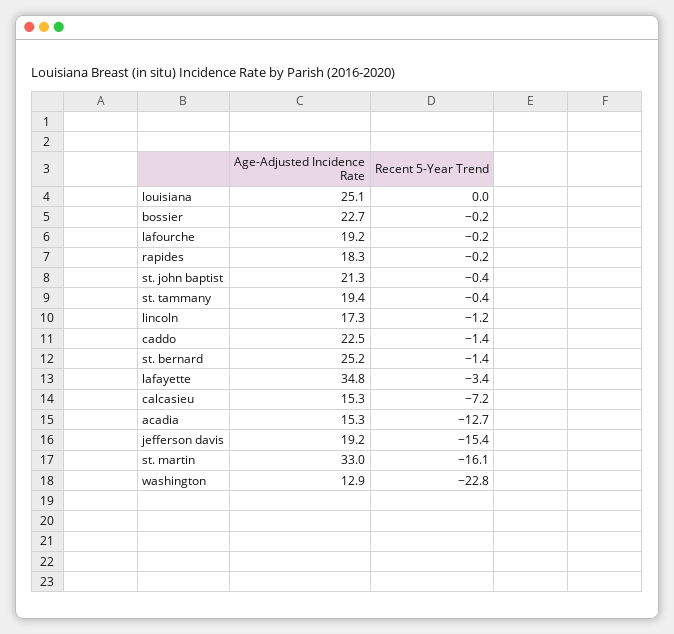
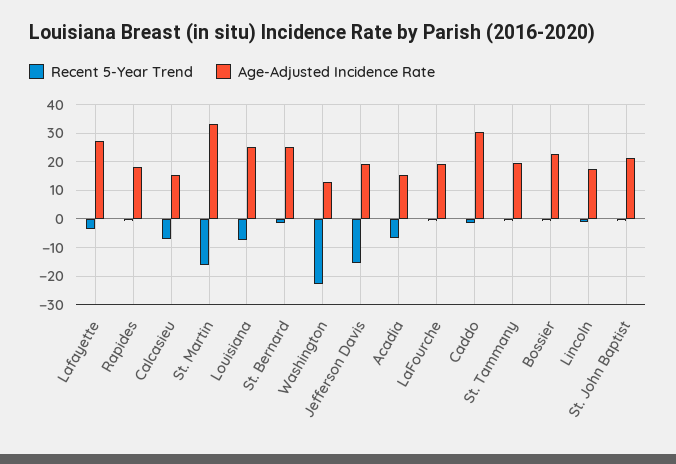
Recent 5-Year Trend, louisiana: 0 -> -7.5
Age-Adjusted Incidence Rate, caddo: 22.5 -> 30
Age-Adjusted Incidence Rate, lafayette: 34.8 -> 27.5
Recent 5-Year Trend, acadia: -12.7 -> -7.5

